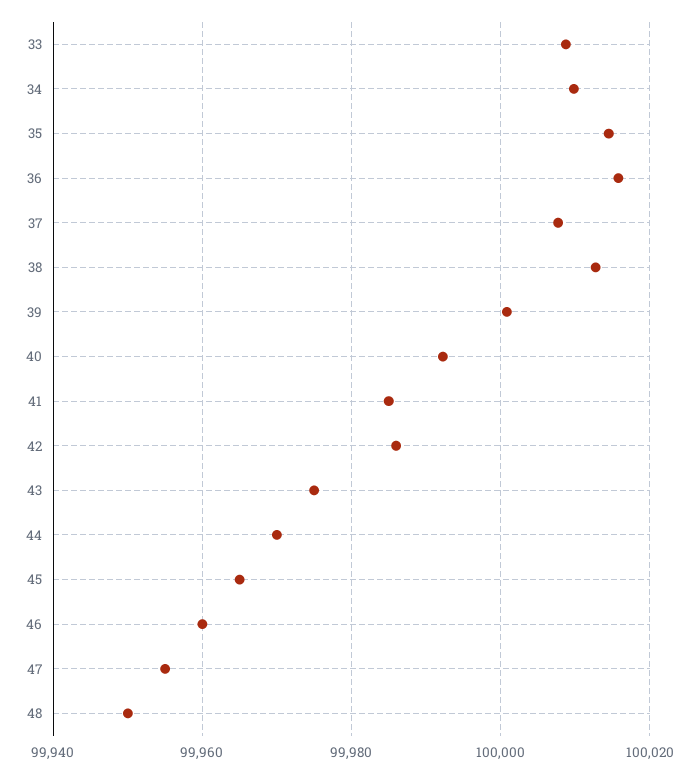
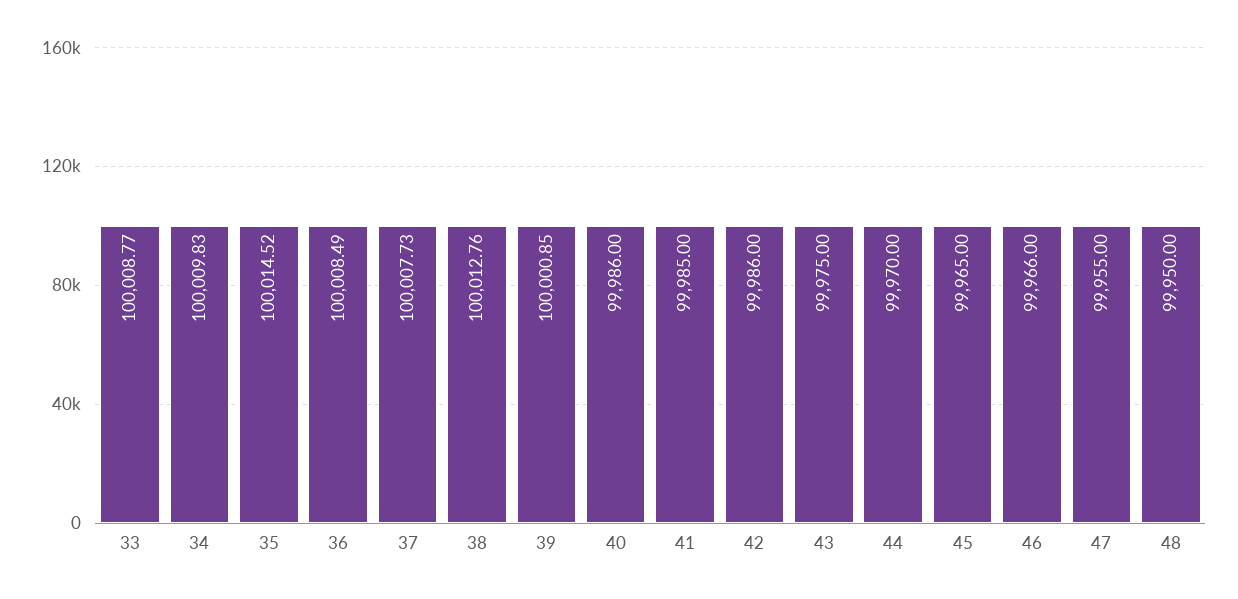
36: 100016 -> 100008.49
40: 99992 -> 99986
46: 99960 -> 99966

